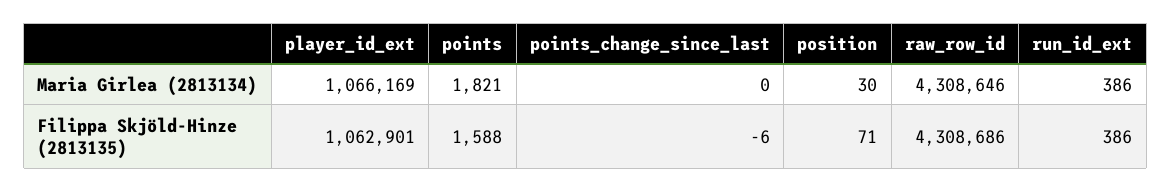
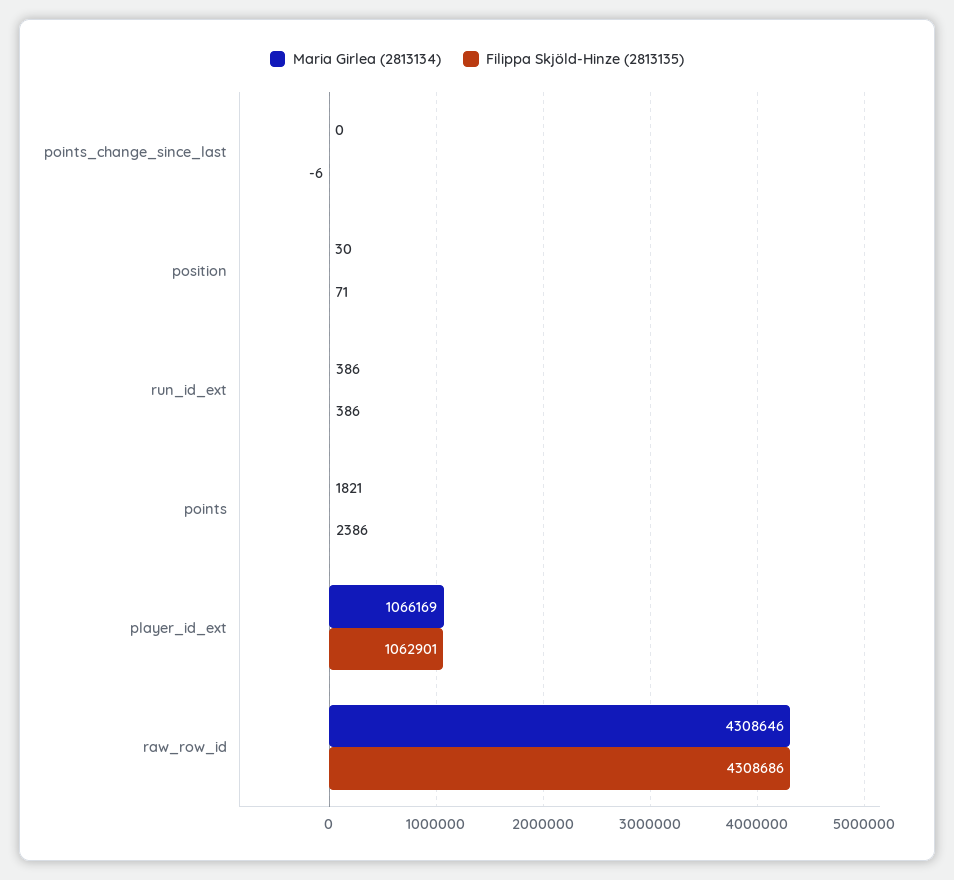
Filippa Skjöld-Hinze (2813135), points: 1588 -> 2386

